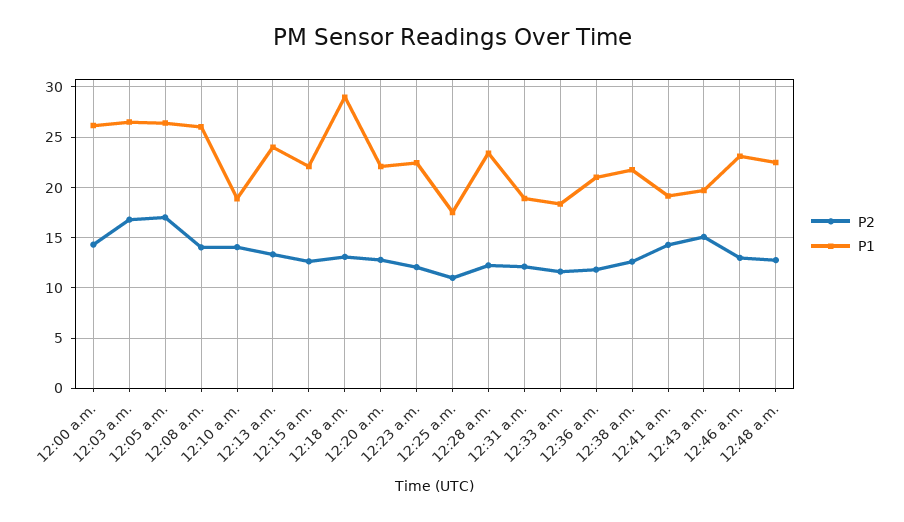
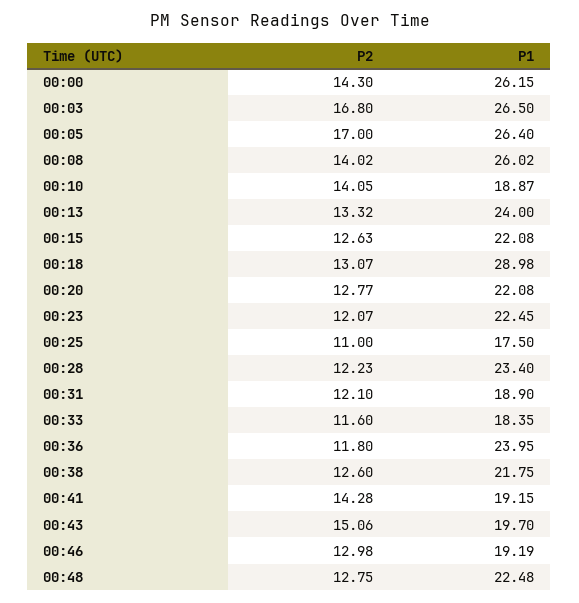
P1, 12:36 a.m.: 21 -> 23.95
P1, 12:46 a.m.: 23 -> 19.19

